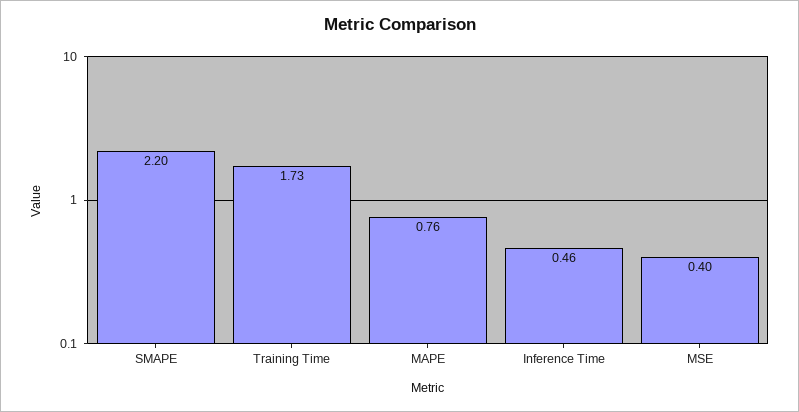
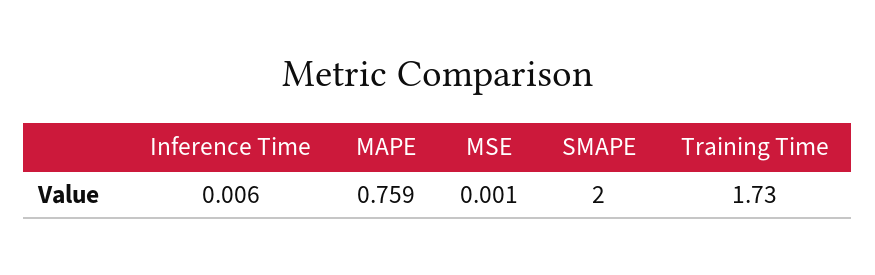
SMAPE: 2.2 -> 2
Inference Time: 0.46 -> 0.006
MSE: 0.4 -> 0.001

